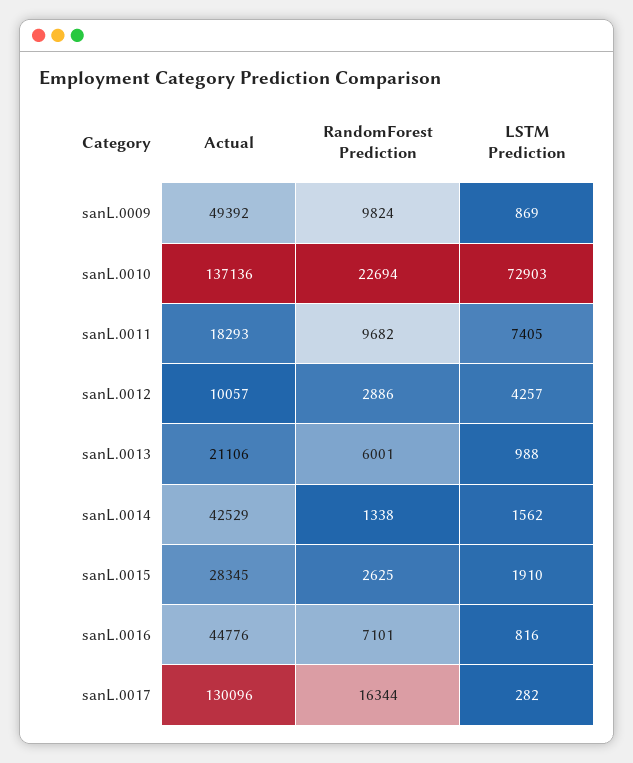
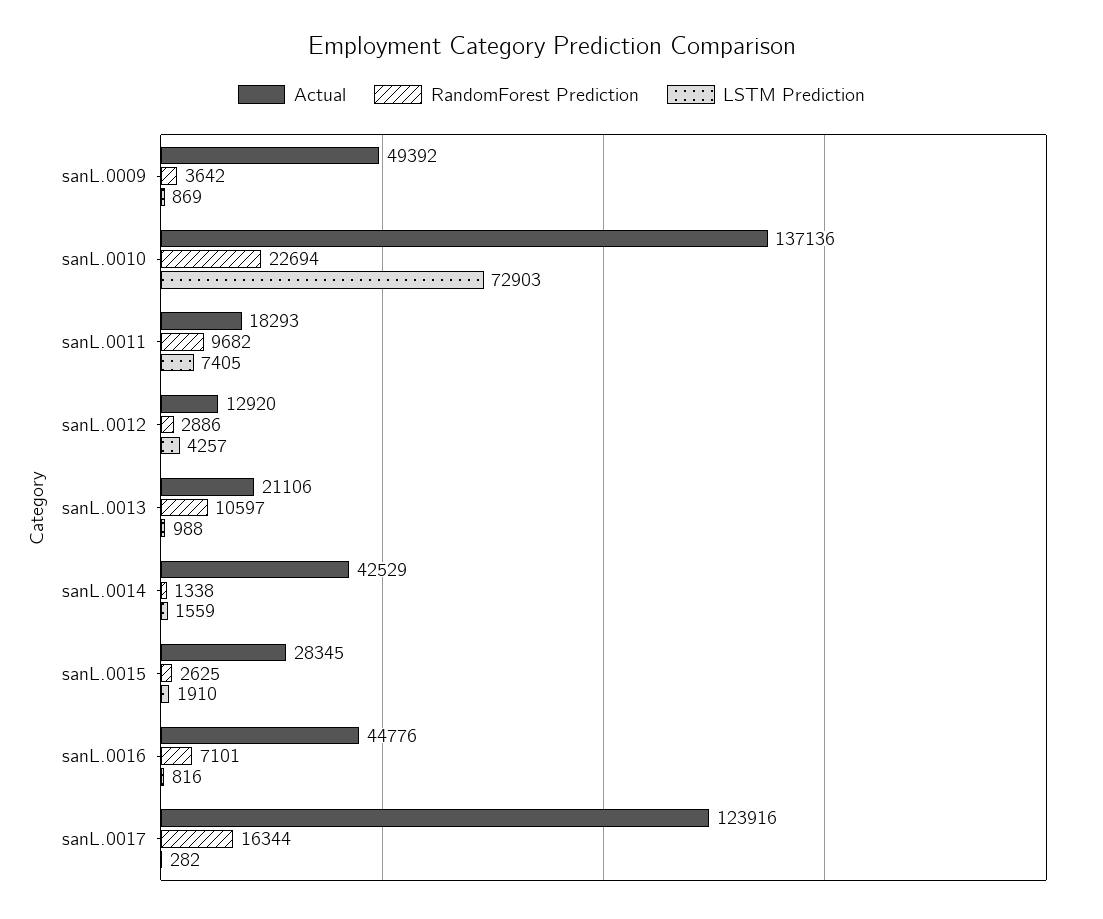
RandomForest Prediction, sanL.0009: 9824 -> 3642
Actual, sanL.0012: 10057 -> 12920
RandomForest Prediction, sanL.0013: 6001 -> 10597
LSTM Prediction, sanL.0014: 1562 -> 1559
Actual, sanL.0017: 130096 -> 123916

